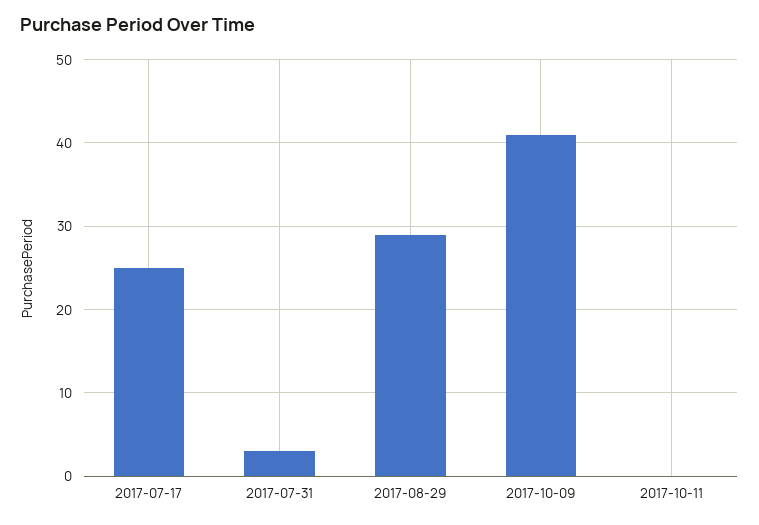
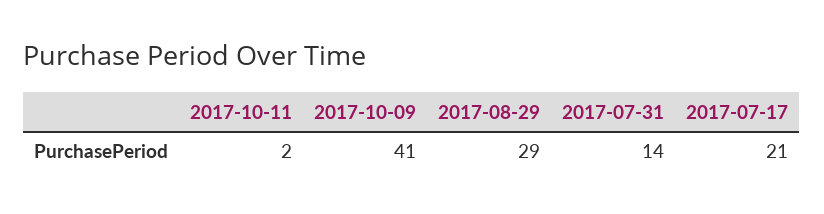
2017-07-17: 25 -> 21
2017-07-31: 3 -> 14
2017-10-11: 0 -> 2

